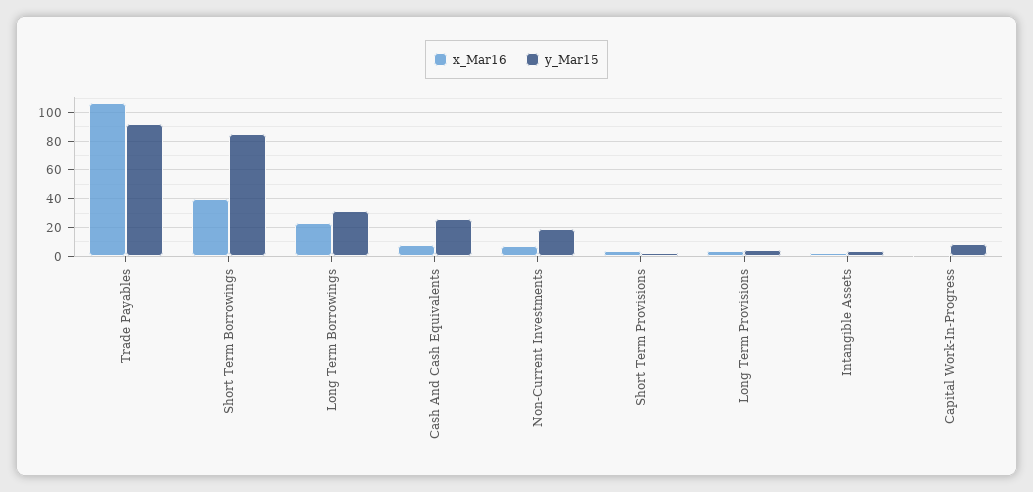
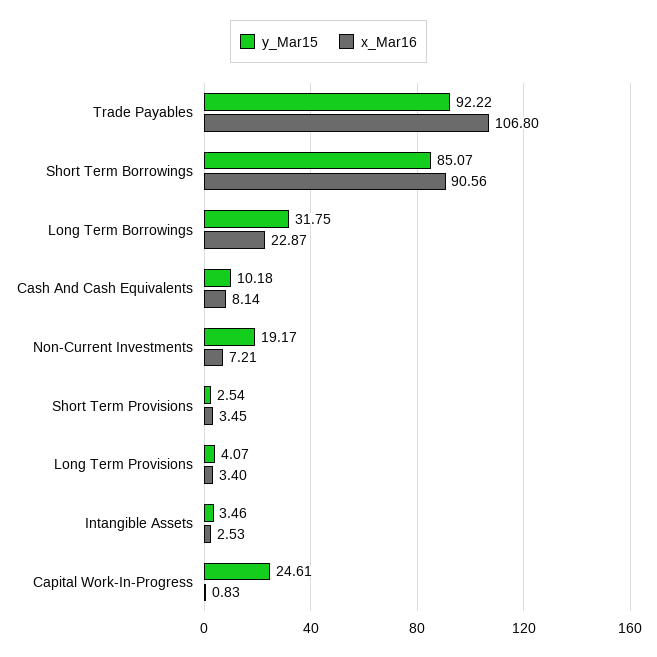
x_Mar16, Short Term Borrowings: 40 -> 90.56
y_Mar15, Cash And Cash Equivalents: 25 -> 10.18
y_Mar15, Capital Work-In-Progress: 10 -> 24.61

